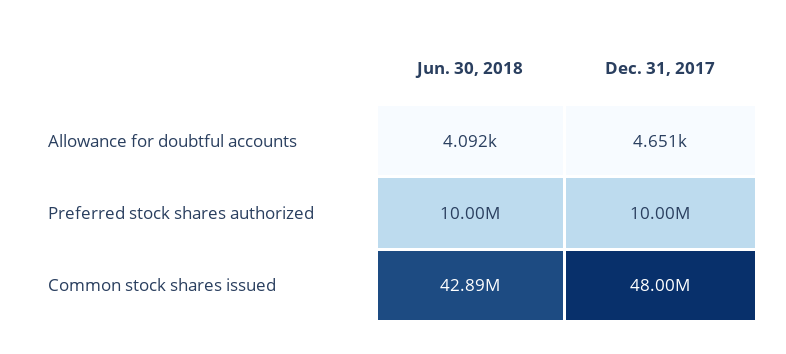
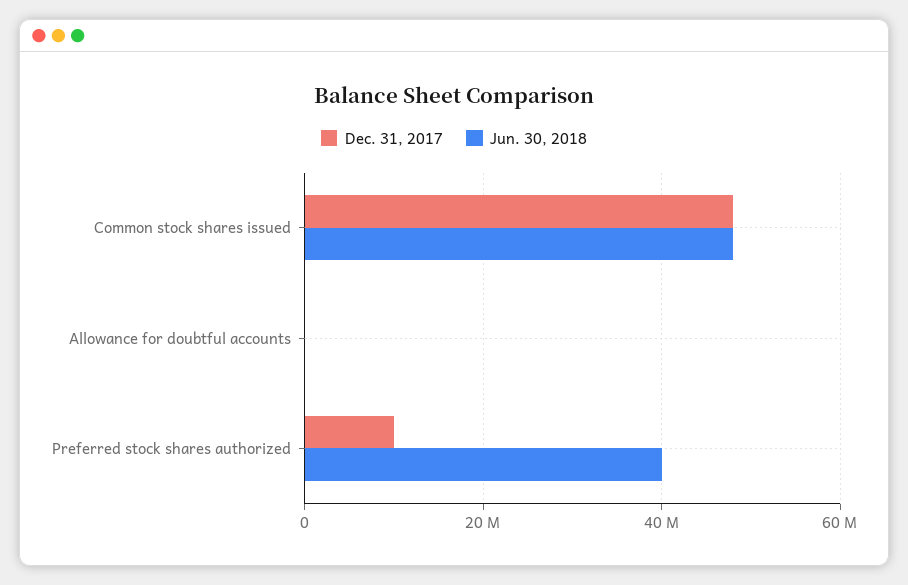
Jun. 30, 2018, Preferred stock shares authorized: 10000000 -> 40000000
Jun. 30, 2018, Common stock shares issued: 42890000 -> 48000000

